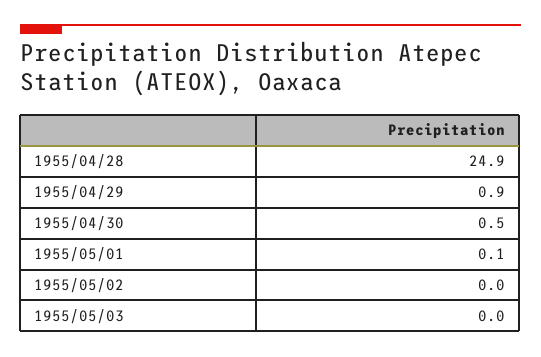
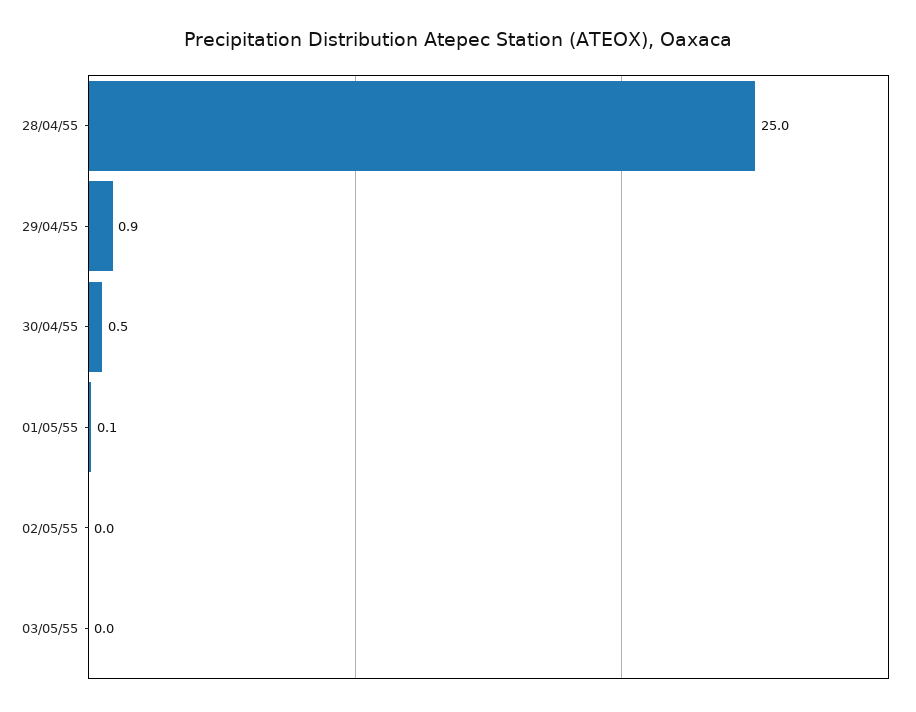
1955/04/28: 24.9 -> 25

